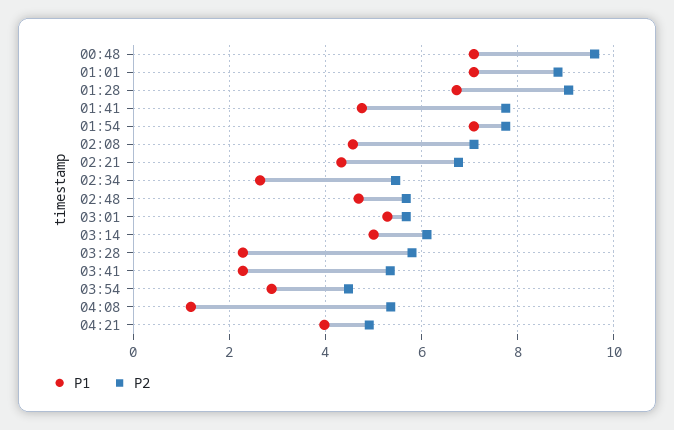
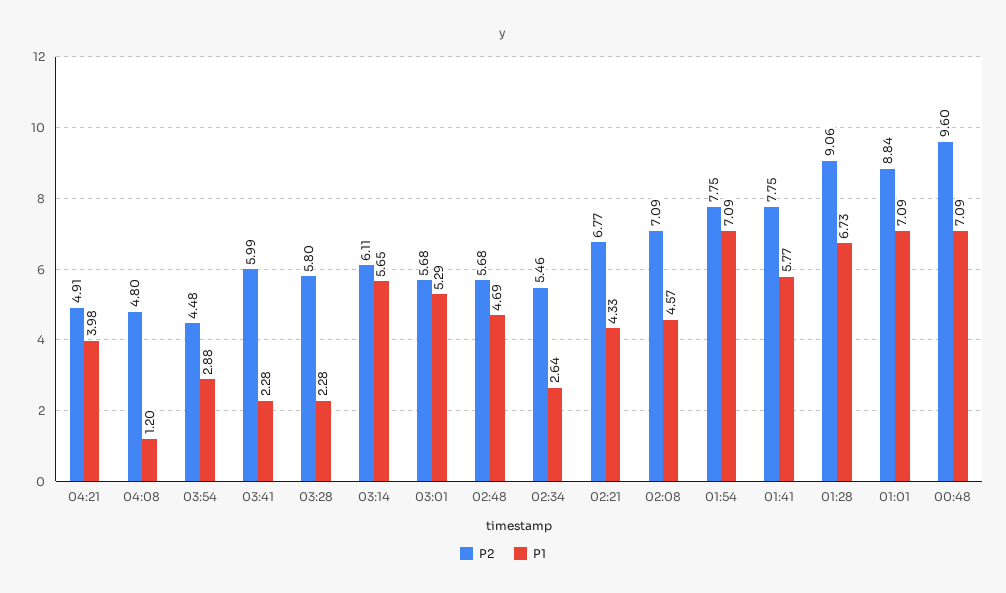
P1, 01:41: 4.8 -> 5.77
P1, 03:14: 5 -> 5.65
P2, 03:41: 5.4 -> 5.99
P2, 04:08: 5.4 -> 4.8

